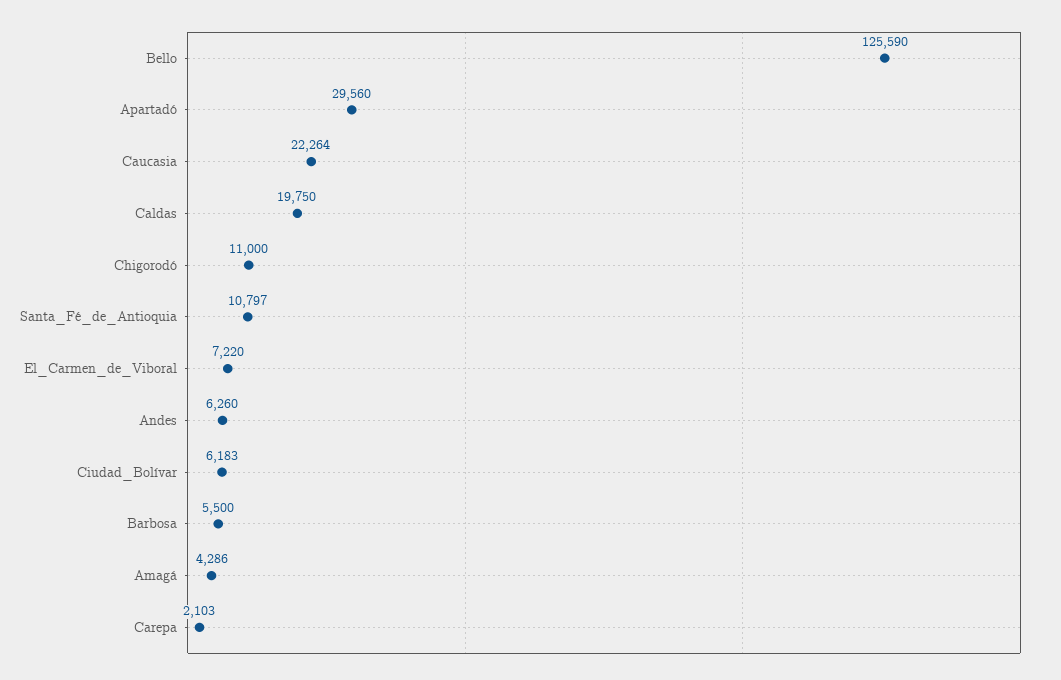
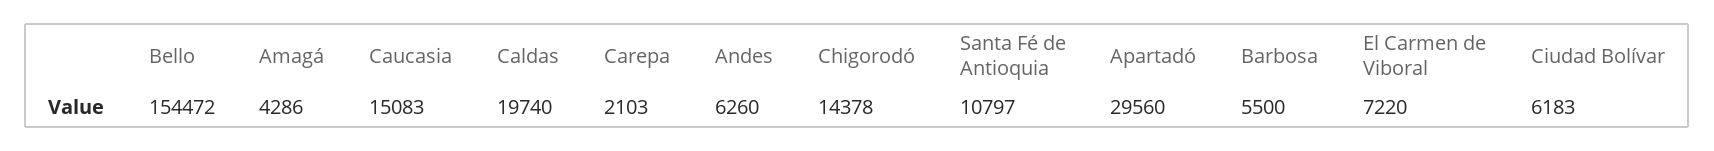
Bello: 125590 -> 154472
Caucasia: 22264 -> 15083
Caldas: 19750 -> 19740
Chigorodó: 11000 -> 14378

